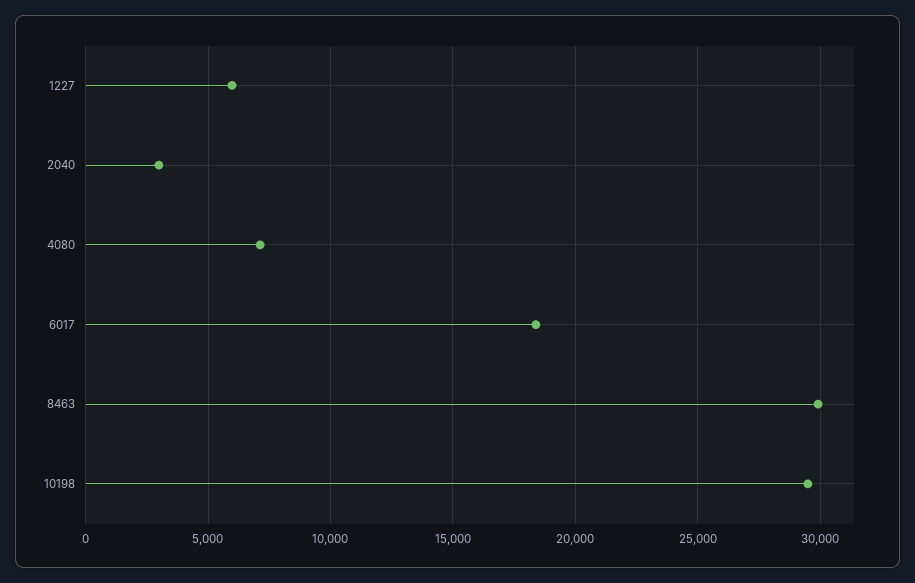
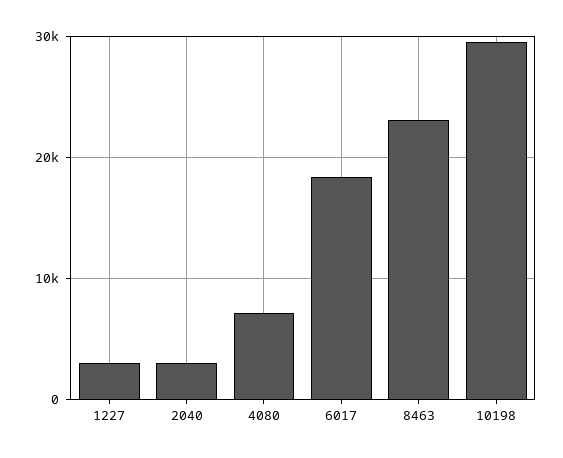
1227: 6000 -> 3000
8463: 30000 -> 23000

